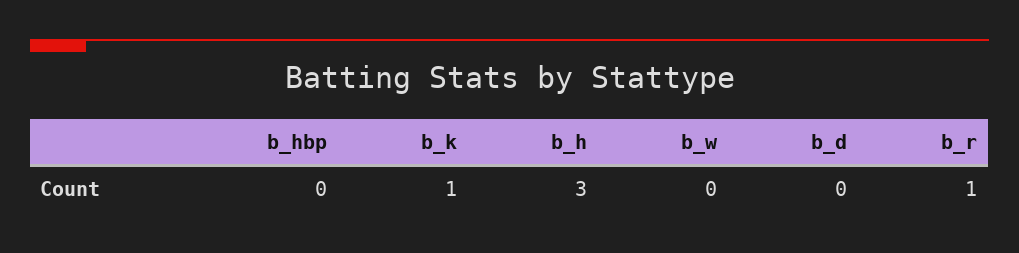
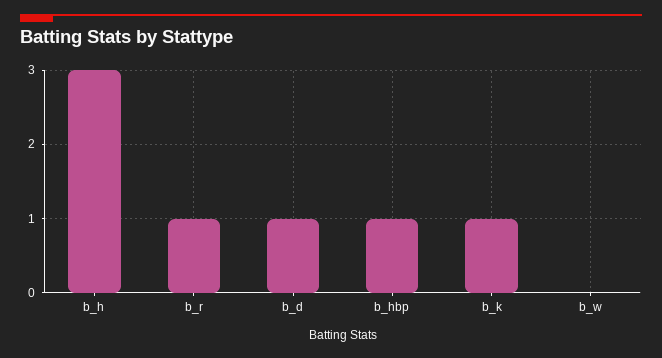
b_hbp: 0 -> 1
b_d: 0 -> 1

